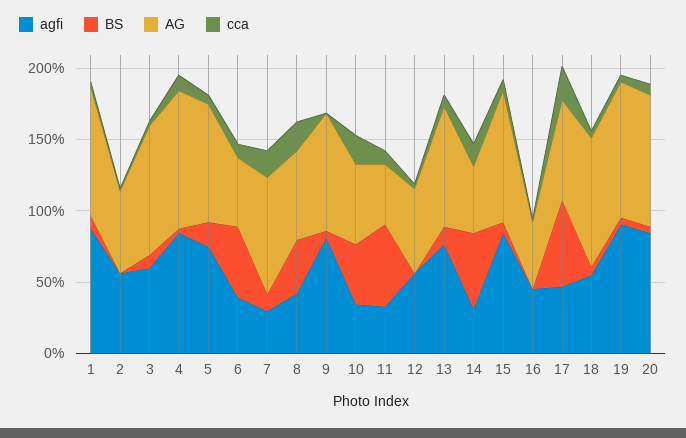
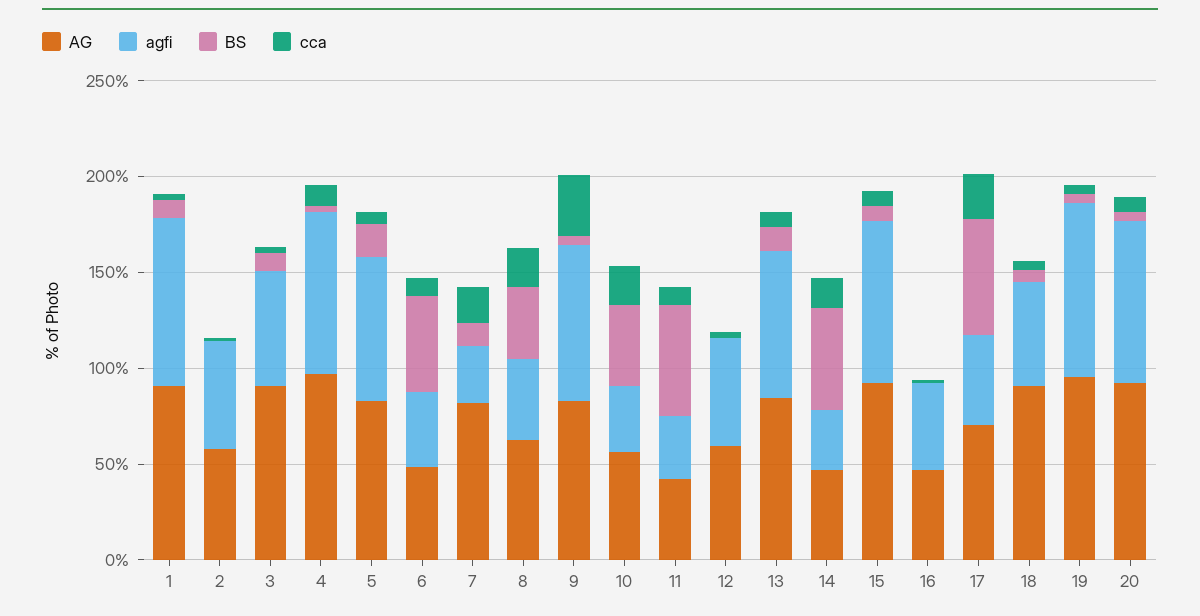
cca, 9: 0 -> 30

